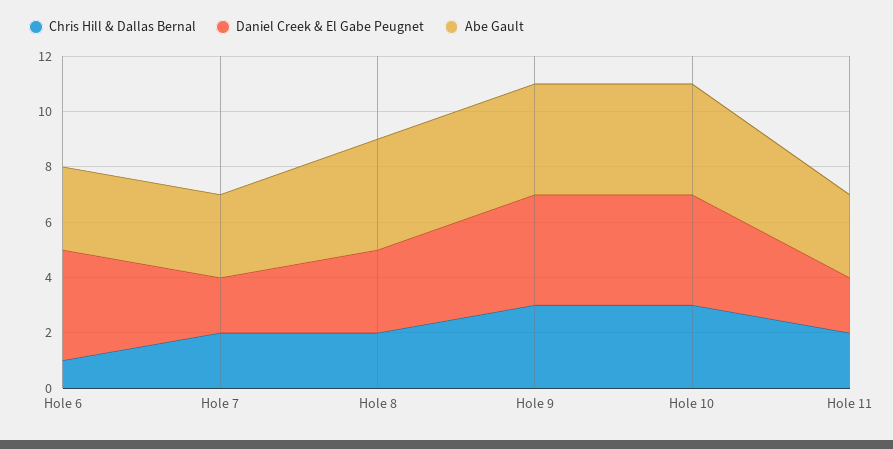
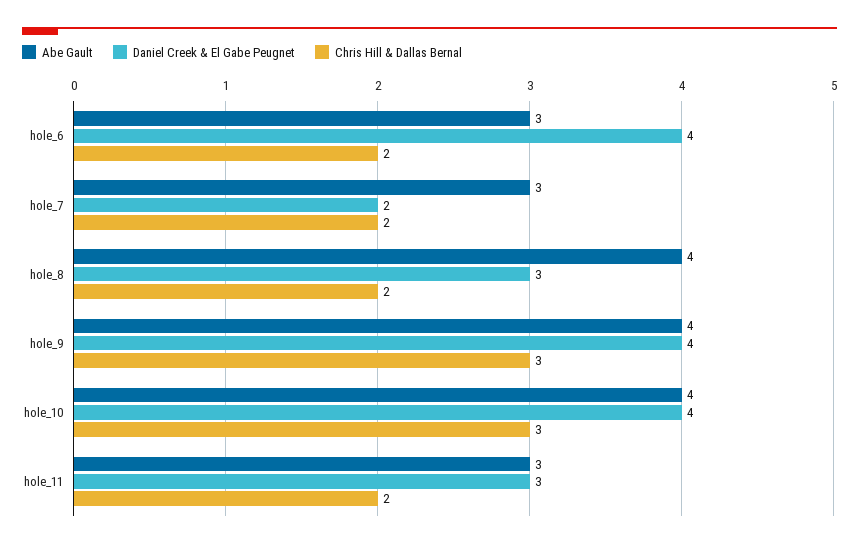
Chris Hill & Dallas Bernal, Hole 6: 1 -> 2
Daniel Creek & El Gabe Peugnet, Hole 11: 2 -> 3

